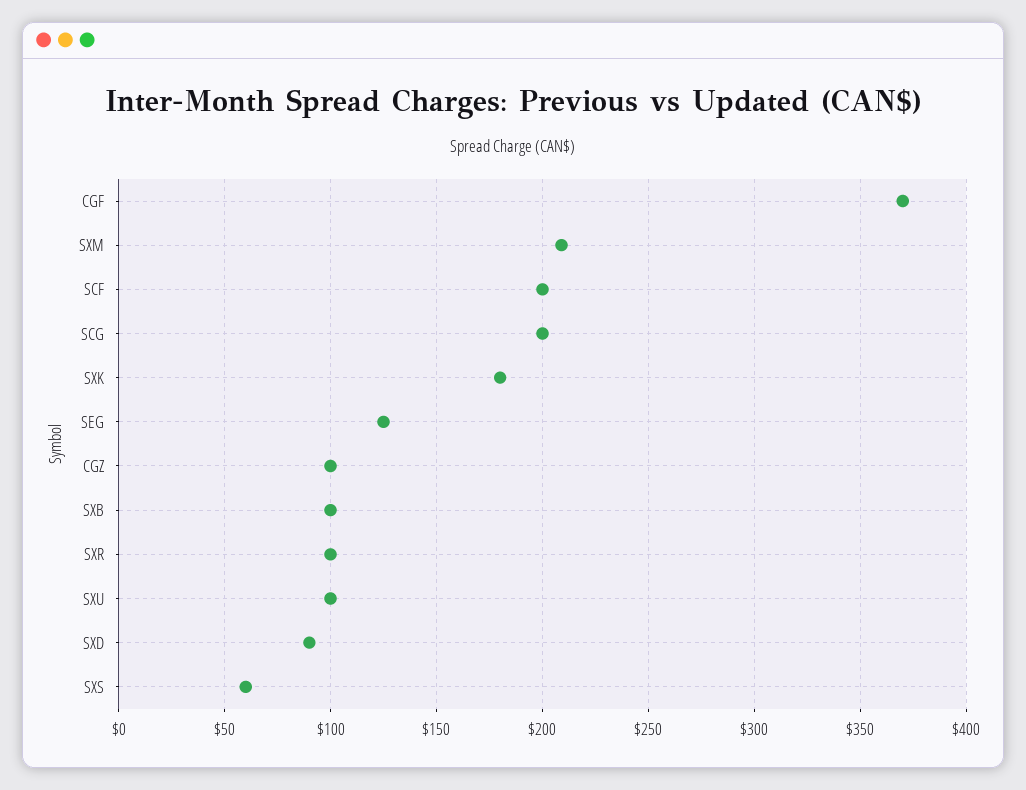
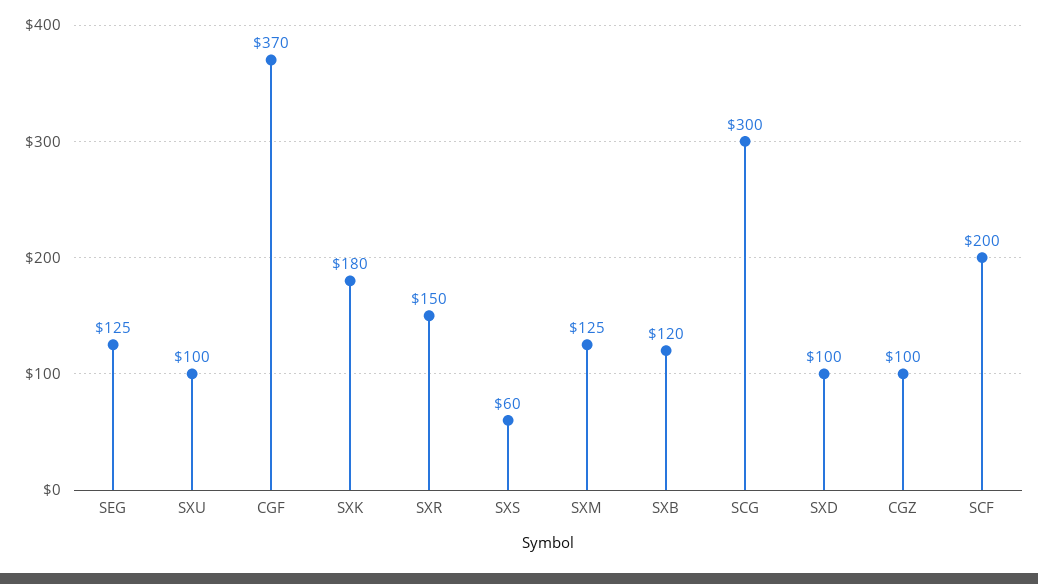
SXM: 210 -> 125
SCG: 200 -> 300
SXB: 100 -> 120
SXR: 100 -> 150
SXD: 90 -> 100

